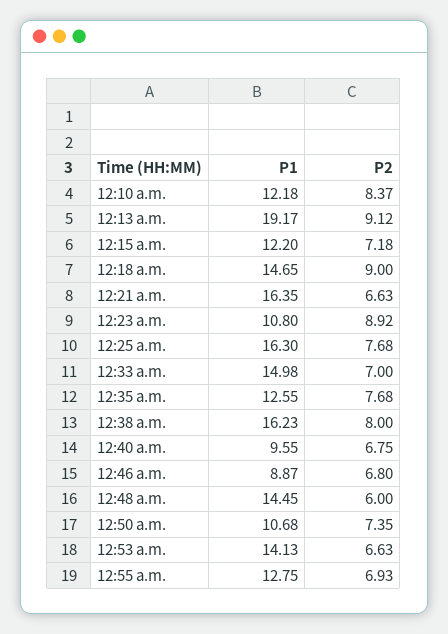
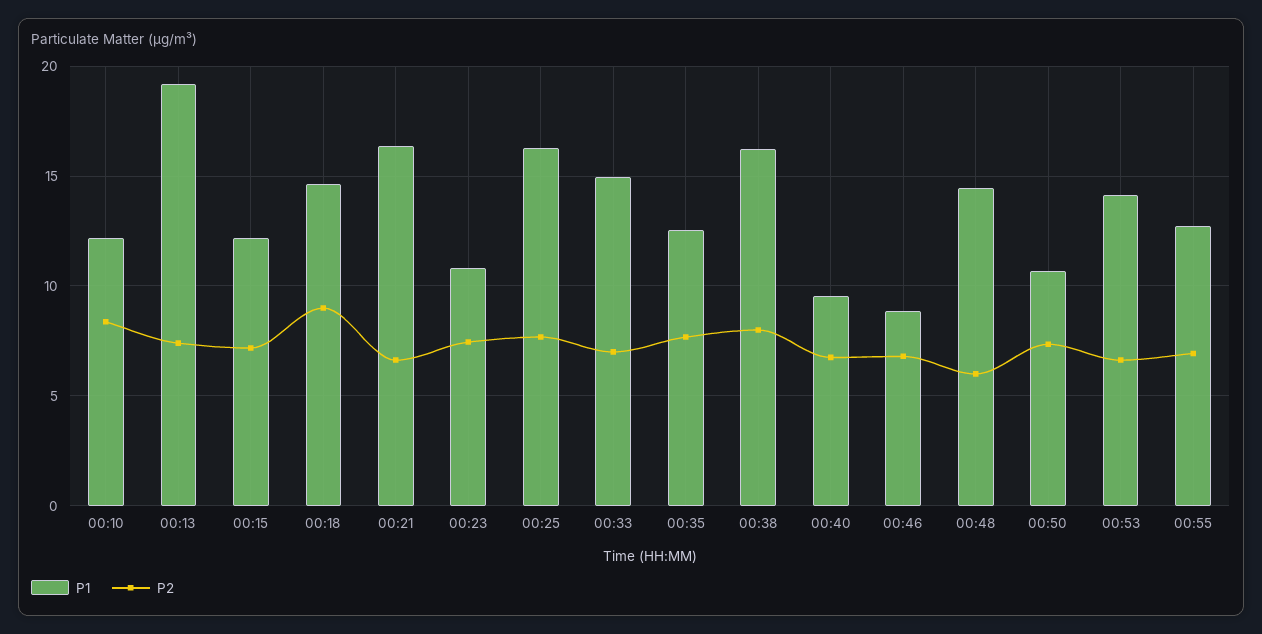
P2, 12:13 a.m.: 9.12 -> 7.5
P2, 12:23 a.m.: 8.92 -> 7.5

